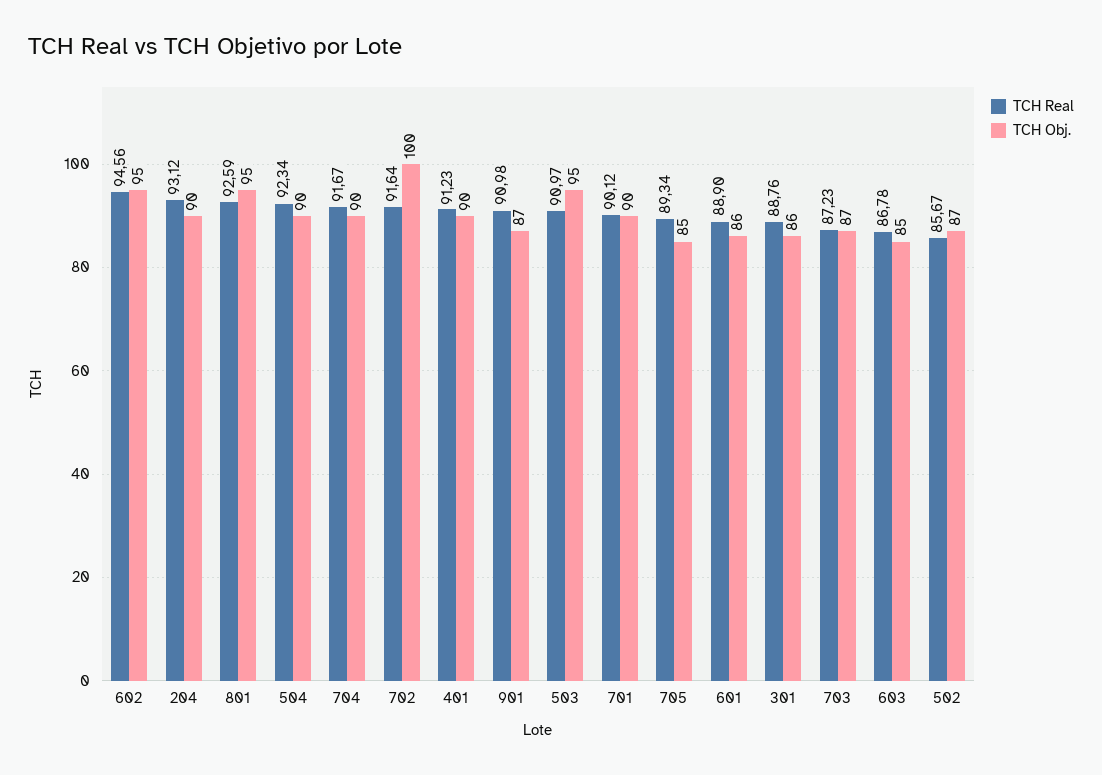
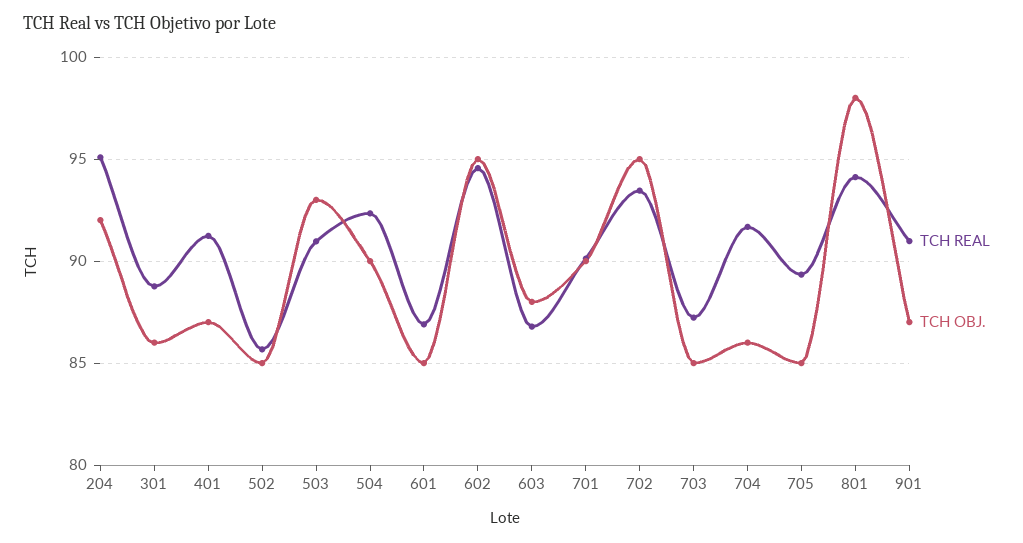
TCH Real, 204: 93.12 -> 95
TCH Obj., 204: 90 -> 92
TCH Real, 801: 92.59 -> 94
TCH Obj., 801: 95 -> 98
TCH Obj., 704: 90 -> 86
TCH Real, 702: 91.64 -> 93.5
TCH Obj., 702: 100 -> 95
TCH Obj., 401: 90 -> 87
TCH Obj., 503: 95 -> 93
TCH Real, 601: 88.9 -> 87
TCH Obj., 601: 86 -> 85
TCH Obj., 703: 87 -> 85
TCH Obj., 603: 85 -> 88
TCH Obj., 502: 87 -> 85

